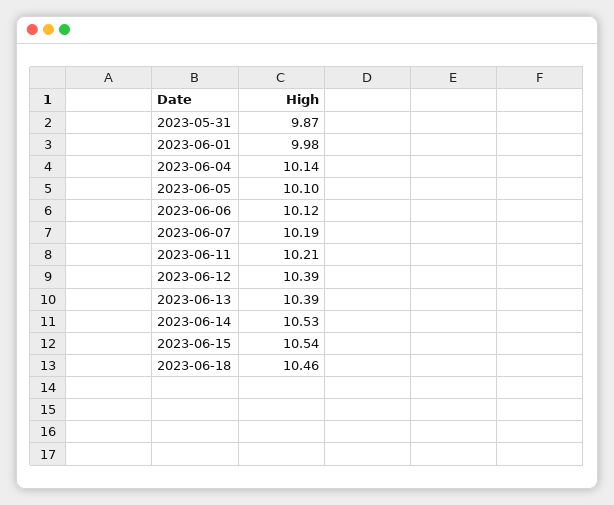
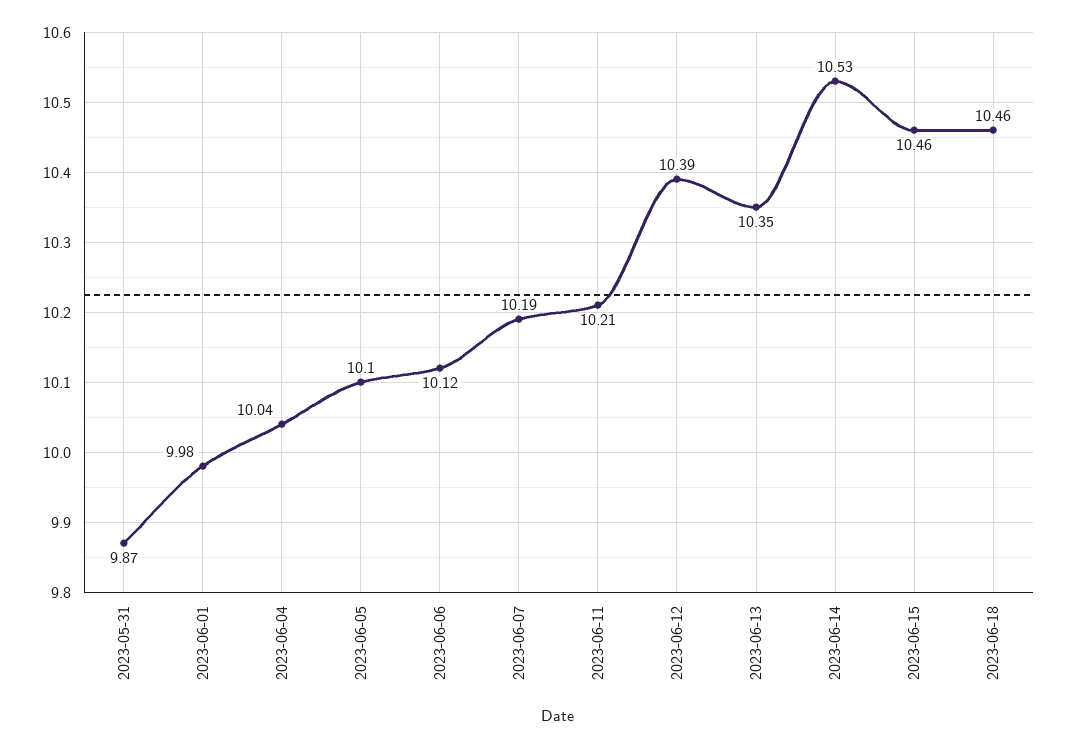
2023-06-04: 10.14 -> 10.04
2023-06-13: 10.39 -> 10.35
2023-06-15: 10.54 -> 10.46

